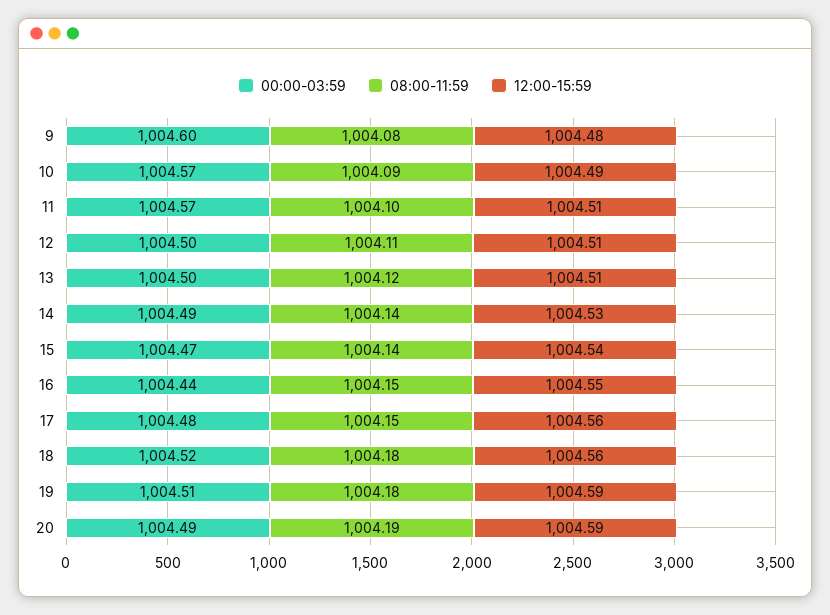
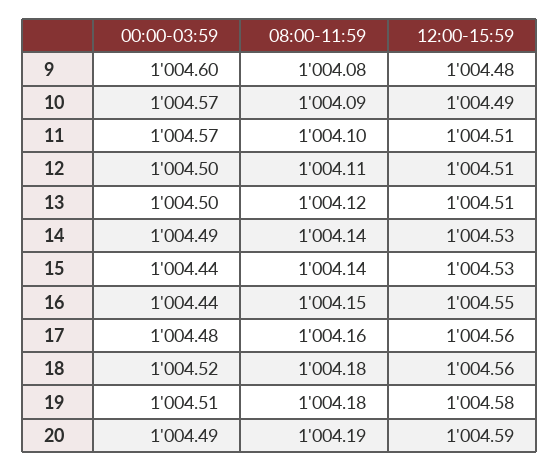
00:00-03:59, 15: 1004.47 -> 1004.44
12:00-15:59, 15: 1004.54 -> 1004.53
08:00-11:59, 17: 1004.15 -> 1004.16
12:00-15:59, 19: 1004.59 -> 1004.58

